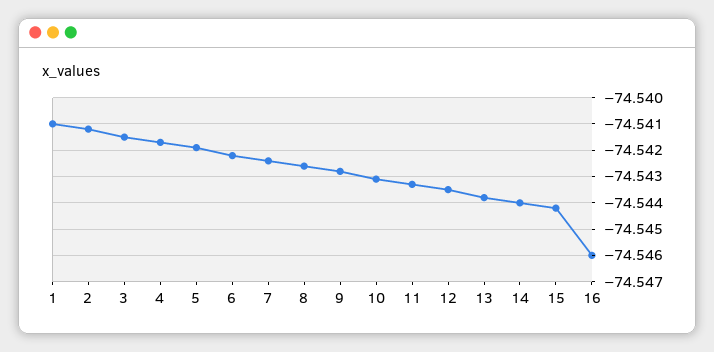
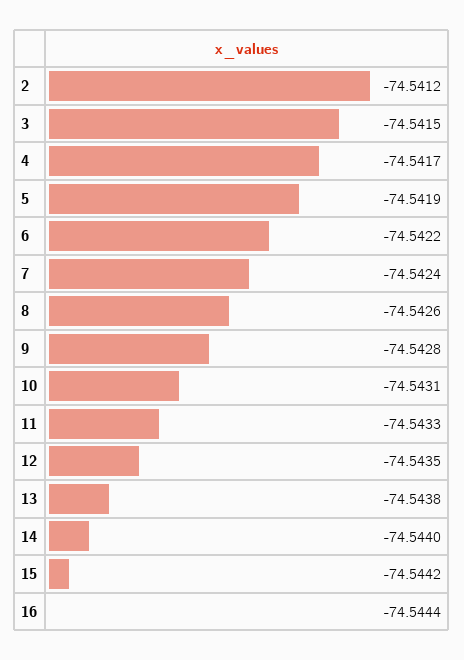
1: -74.541 -> none
16: -74.546 -> -74.5444

